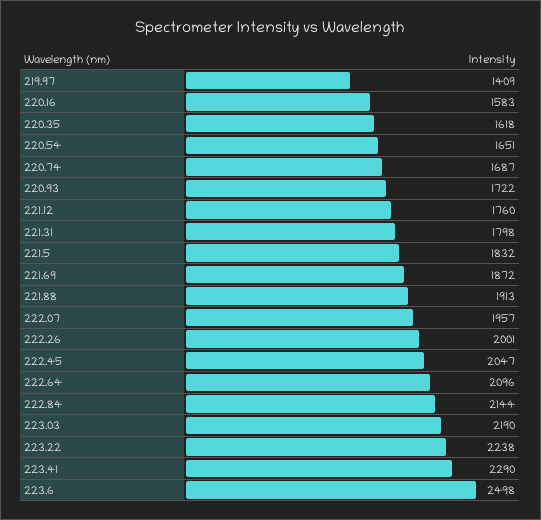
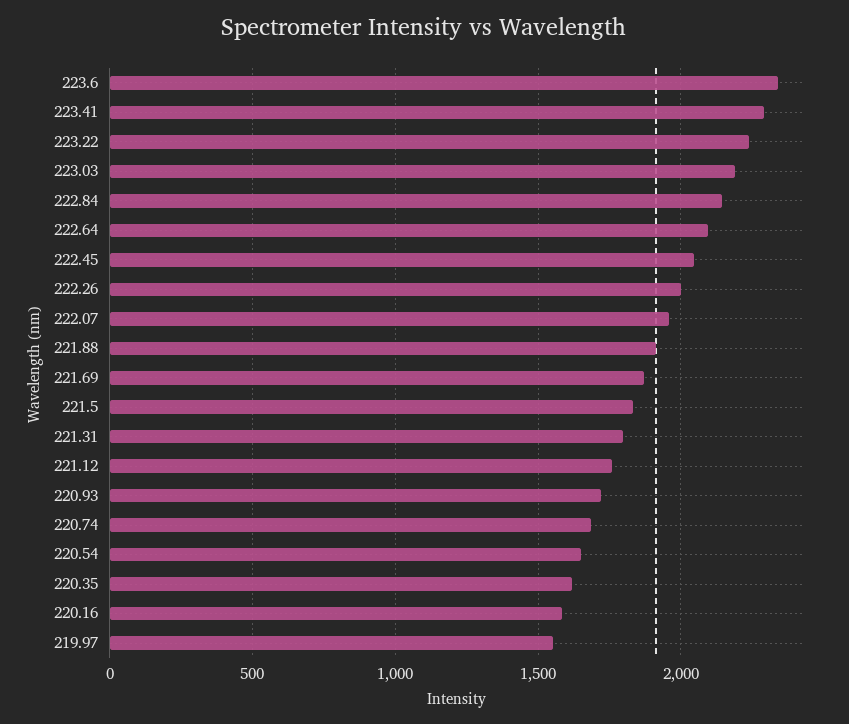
219.97: 1409 -> 1550
223.6: 2498 -> 2350

